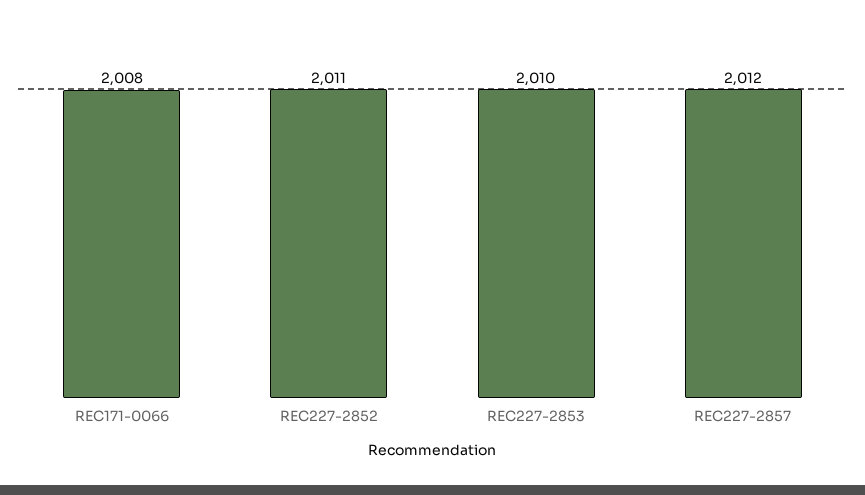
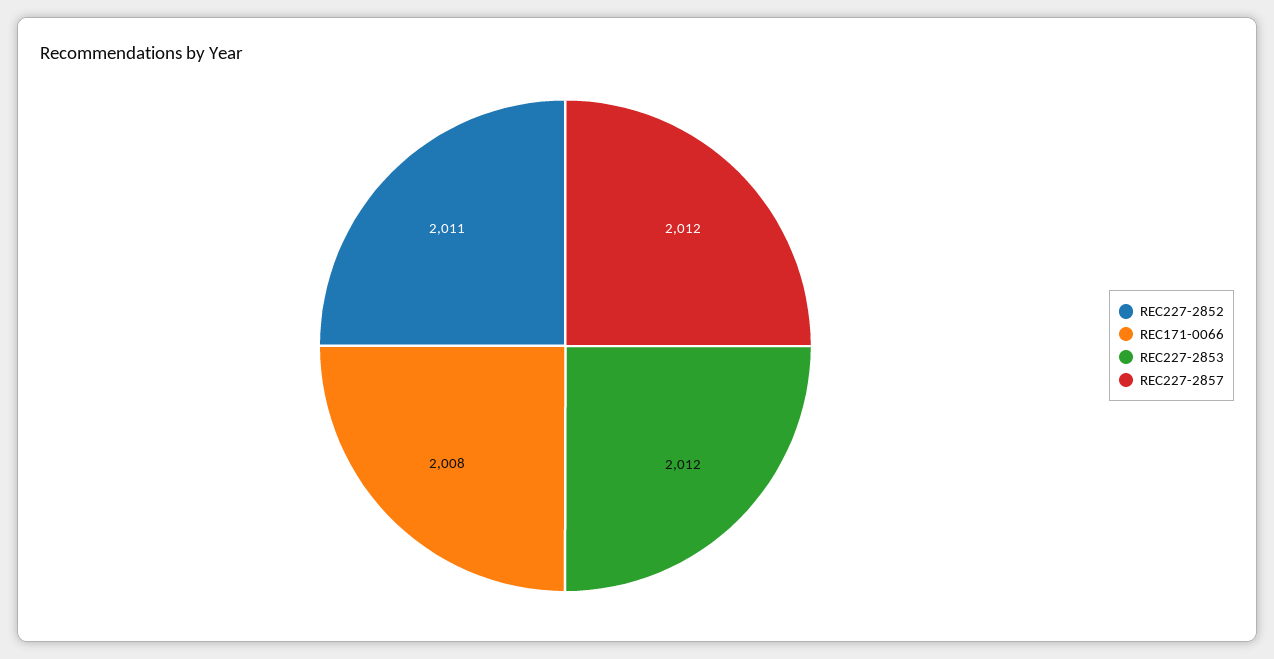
REC227-2853: 2010 -> 2012

